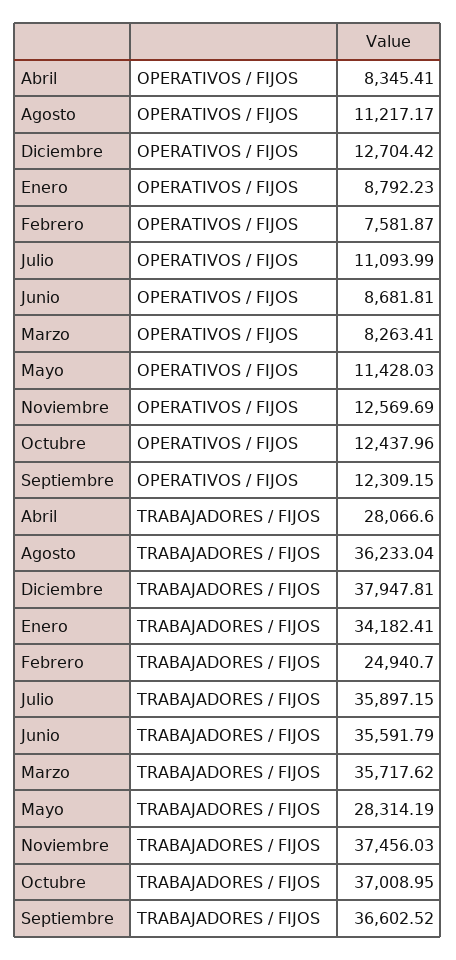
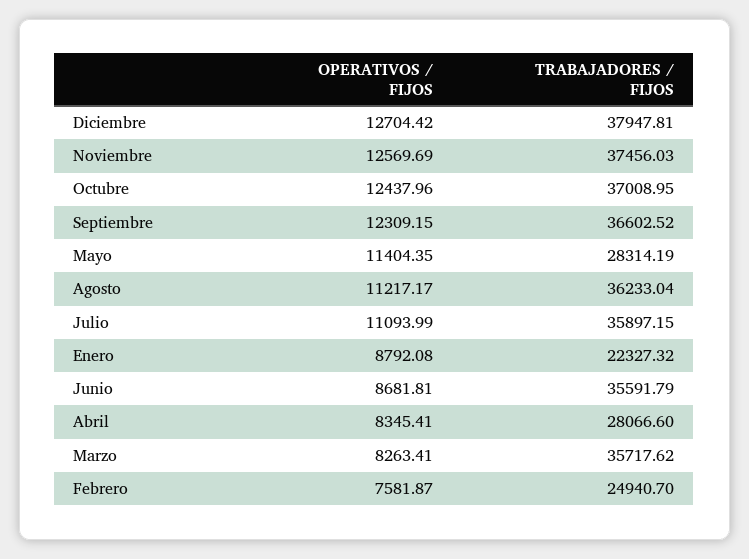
Enero, OPERATIVOS / FIJOS: 8792.23 -> 8792.08
Mayo, OPERATIVOS / FIJOS: 11428.03 -> 11404.35
Enero, TRABAJADORES / FIJOS: 34182.41 -> 22327.32

